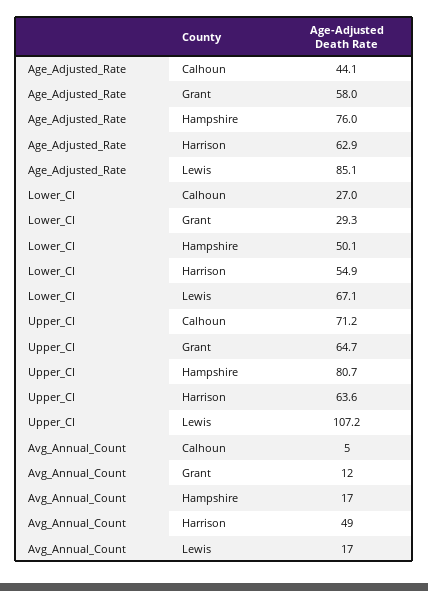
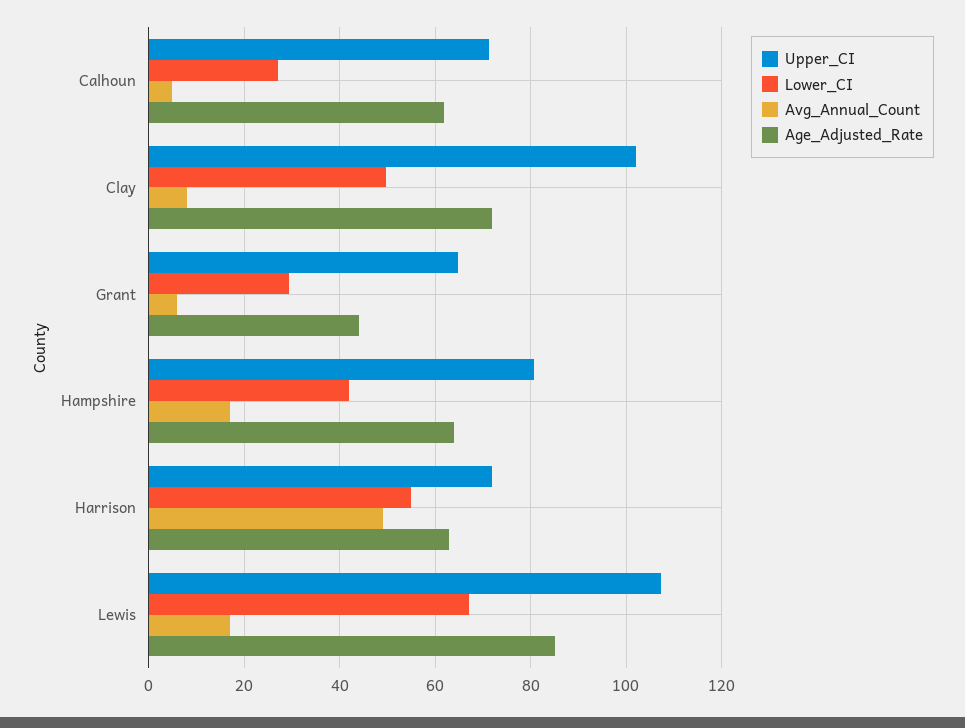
Age_Adjusted_Rate, Calhoun: 44.1 -> 62
Age_Adjusted_Rate, Grant: 58 -> 44
Age_Adjusted_Rate, Hampshire: 76 -> 64
Lower_CI, Hampshire: 50.1 -> 42
Upper_CI, Harrison: 63.6 -> 72
Avg_Annual_Count, Grant: 12 -> 6
Upper_CI, Clay: none -> 102
Lower_CI, Clay: none -> 50
Avg_Annual_Count, Clay: none -> 8
Age_Adjusted_Rate, Clay: none -> 72

